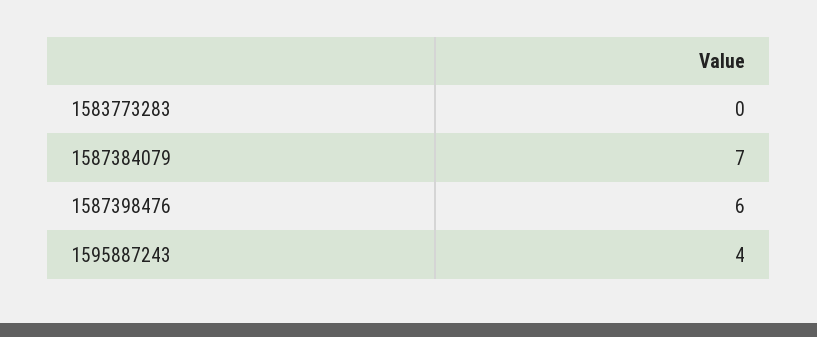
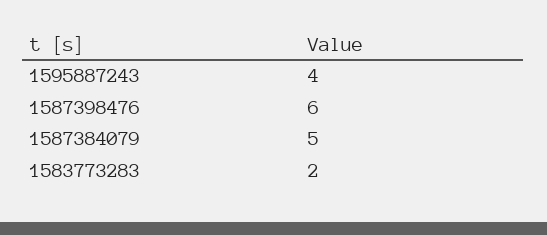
1583773283: 0 -> 2
1587384079: 7 -> 5

